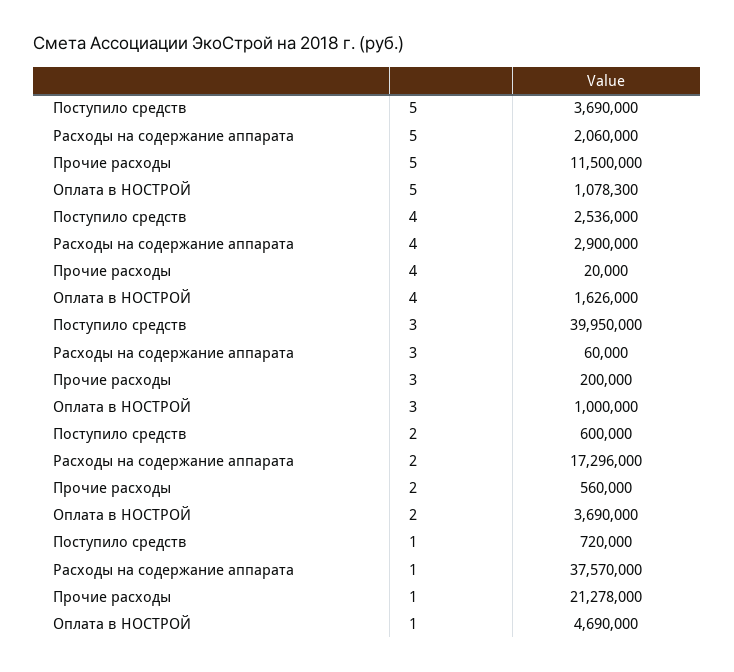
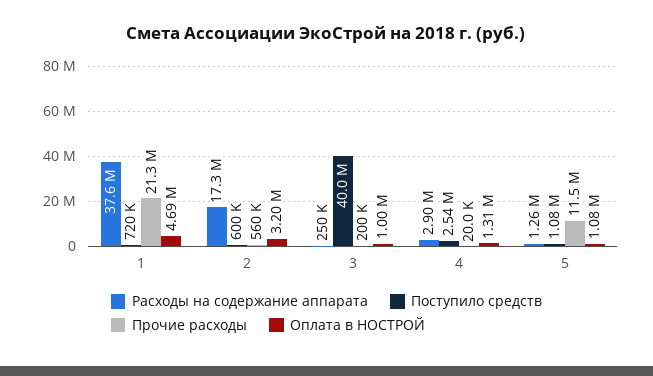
Поступило средств, 5: 3690000 -> 1080000
Расходы на содержание аппарата, 5: 2060000 -> 1260000
Оплата в НОСТРОЙ, 4: 1626000 -> 1310000
Расходы на содержание аппарата, 3: 60000 -> 250000
Оплата в НОСТРОЙ, 2: 3690000 -> 3200000

